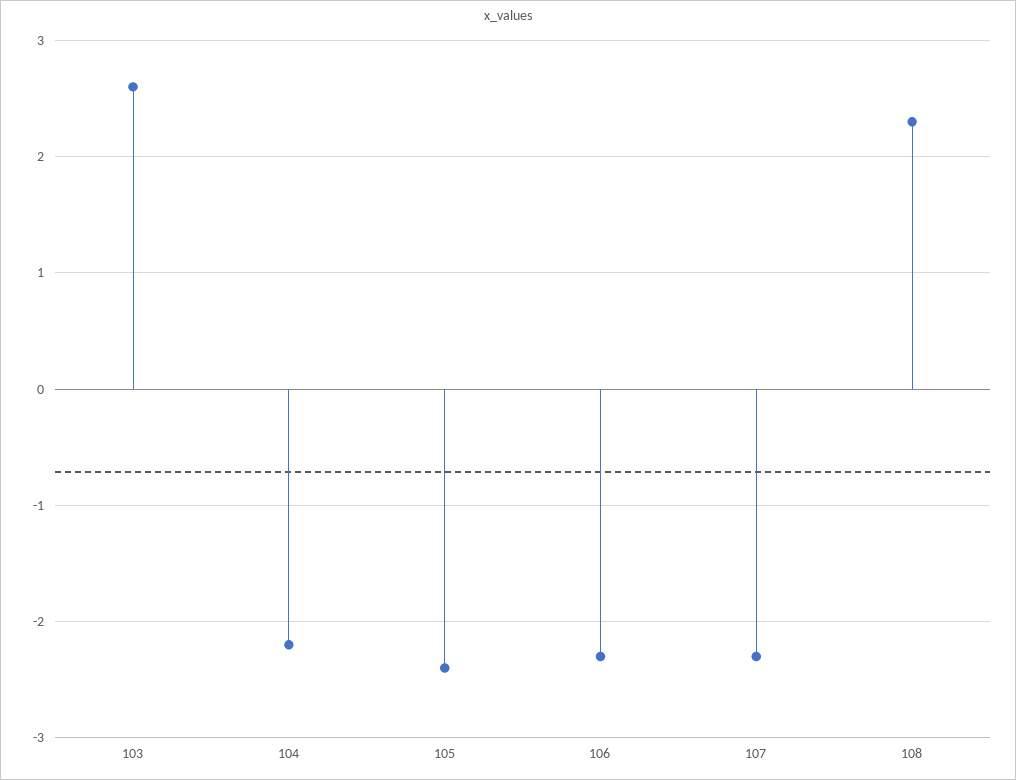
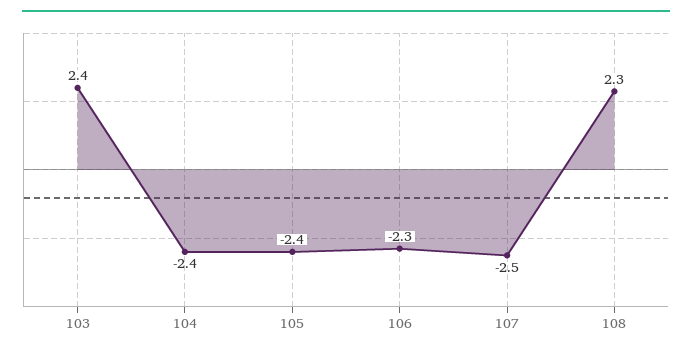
103: 2.6 -> 2.4
104: -2.2 -> -2.4
107: -2.3 -> -2.5

